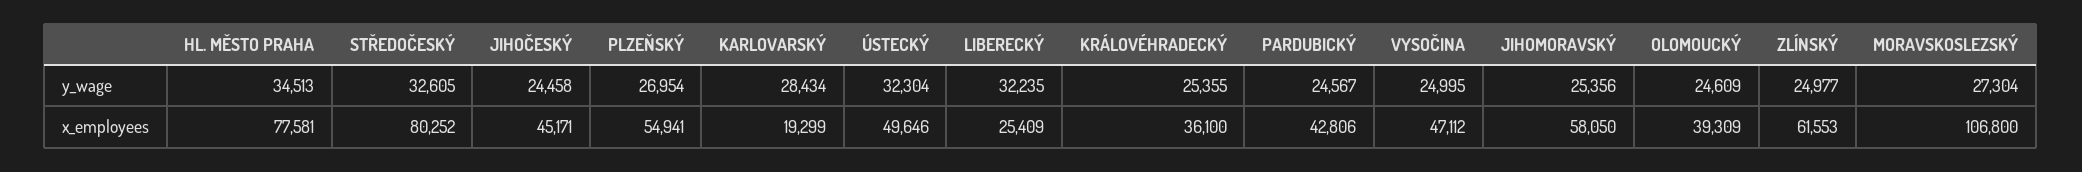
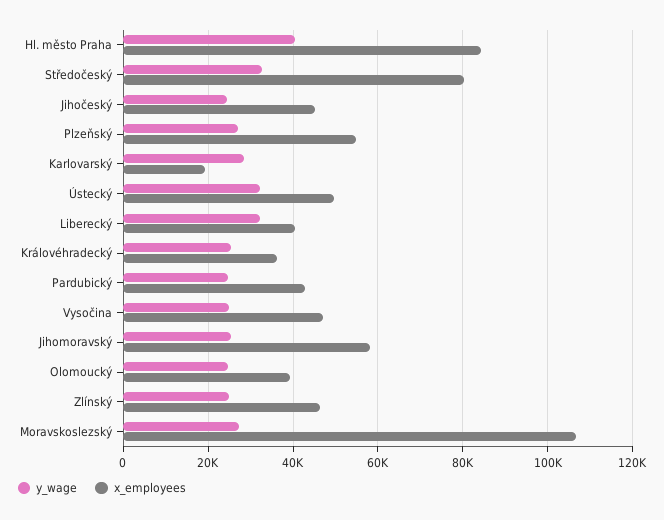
y_wage, HL. MĚSTO PRAHA: 34513 -> 40000
x_employees, HL. MĚSTO PRAHA: 77581 -> 84000
x_employees, LIBERECKÝ: 25409 -> 40000
x_employees, ZLÍNSKÝ: 61553 -> 46000

